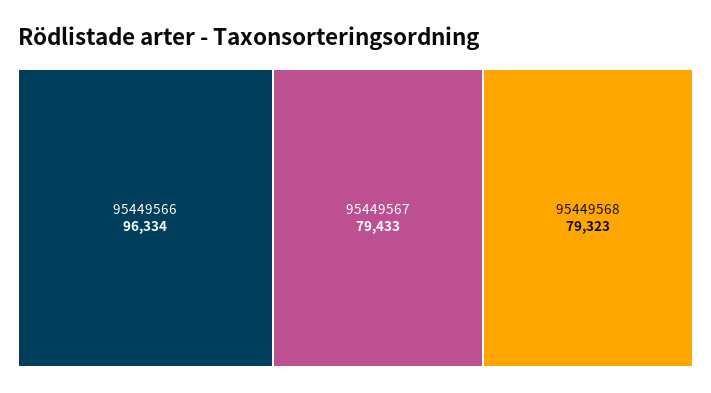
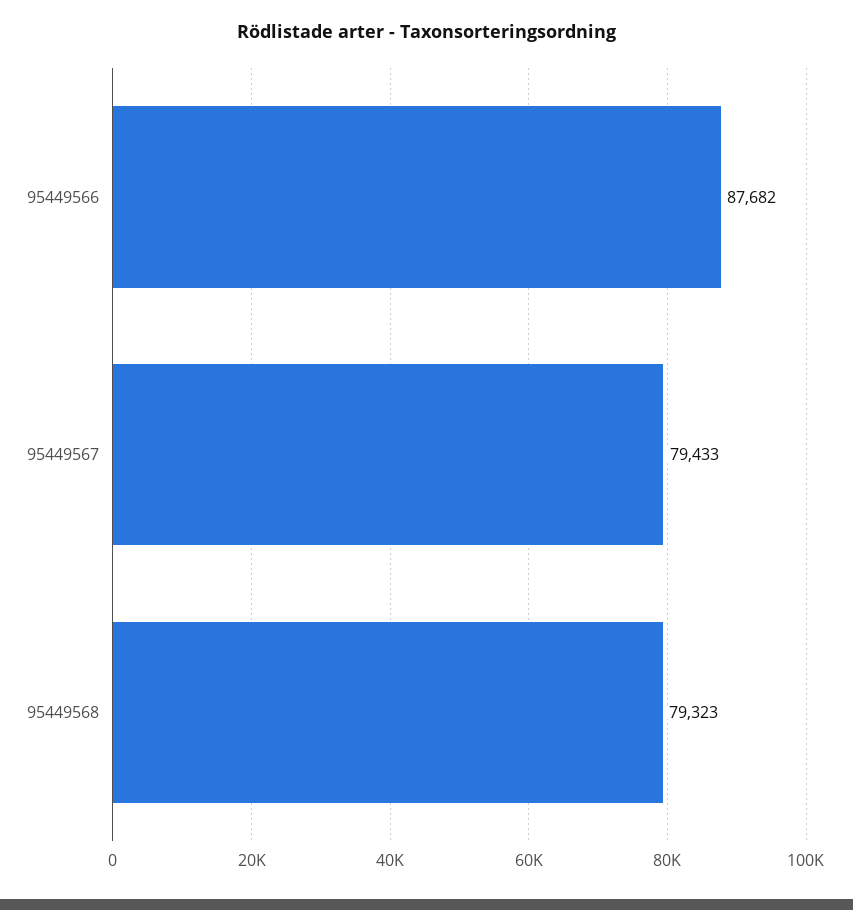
95449566: 96334 -> 87682

